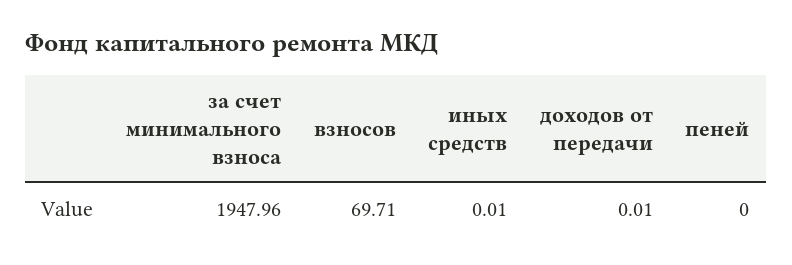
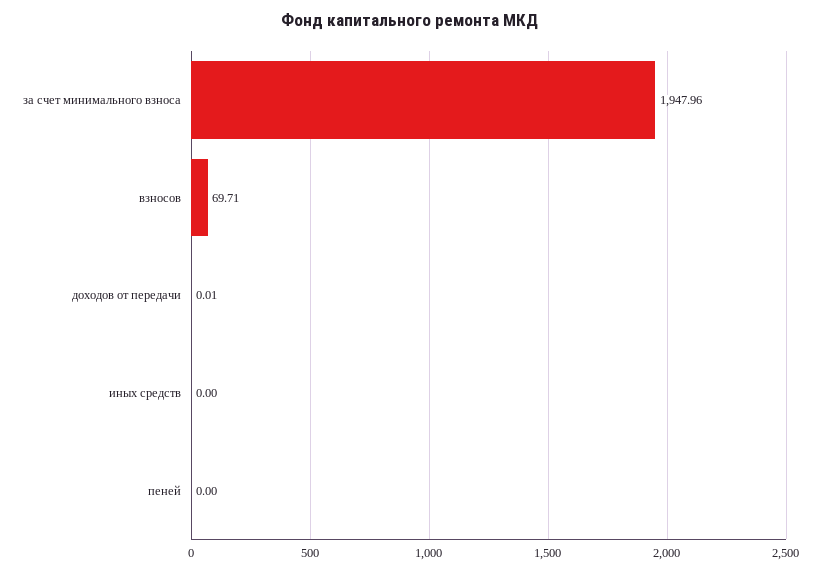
иных средств: 0.01 -> 0

